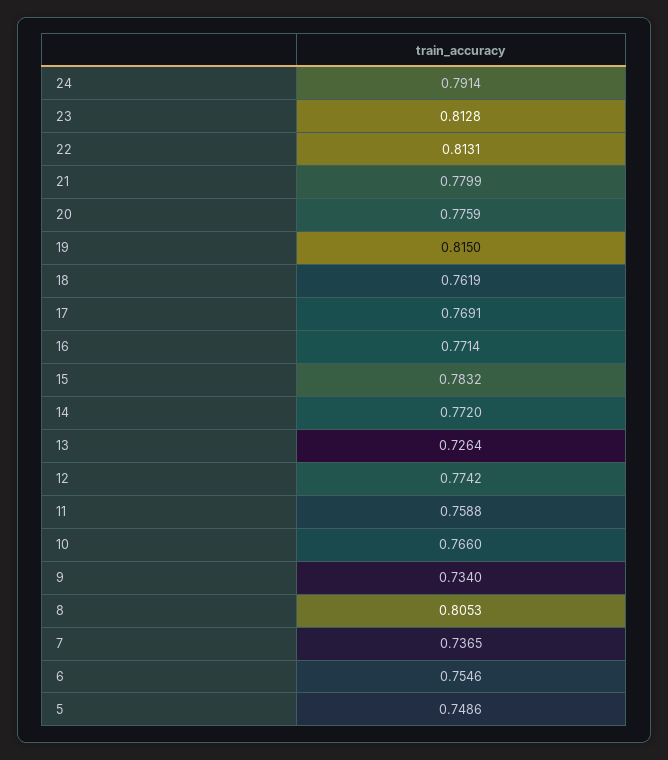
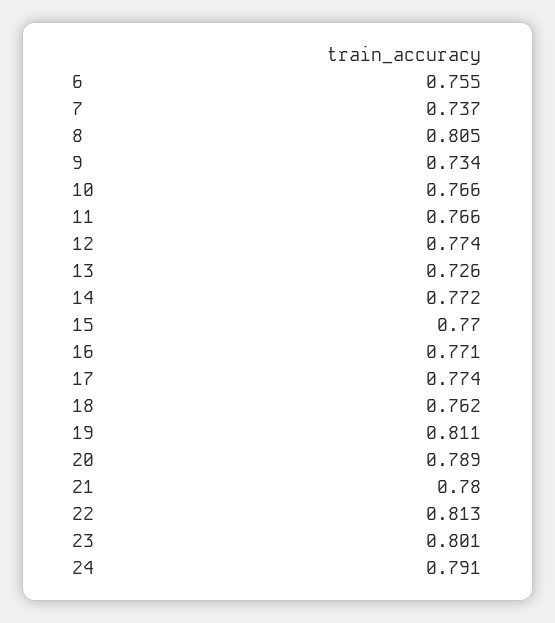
23: 0.8128 -> 0.801
20: 0.7759 -> 0.789
19: 0.815 -> 0.811
17: 0.7691 -> 0.774
15: 0.7832 -> 0.77
11: 0.7588 -> 0.766
5: 0.7486 -> none

